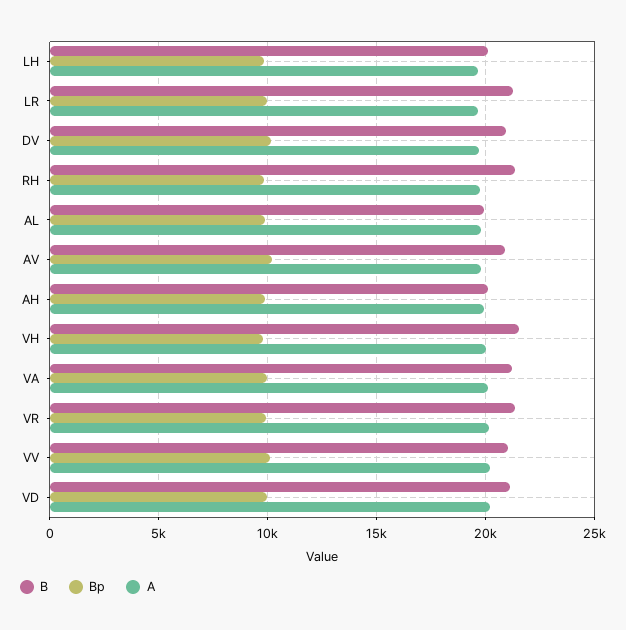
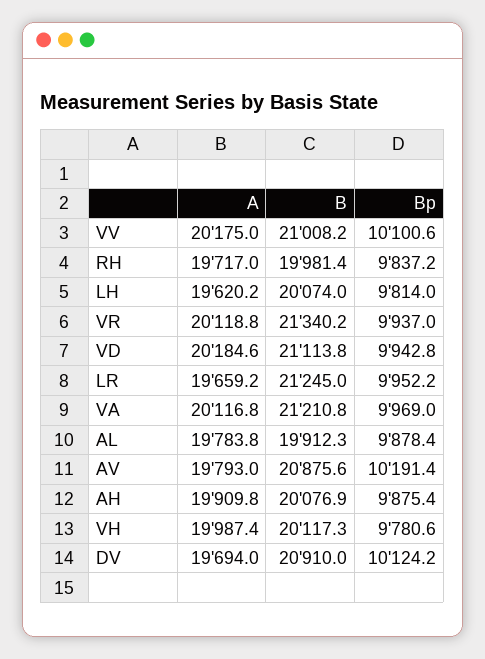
B, RH: 21500 -> 19981.4
B, VH: 21500 -> 20117.3

